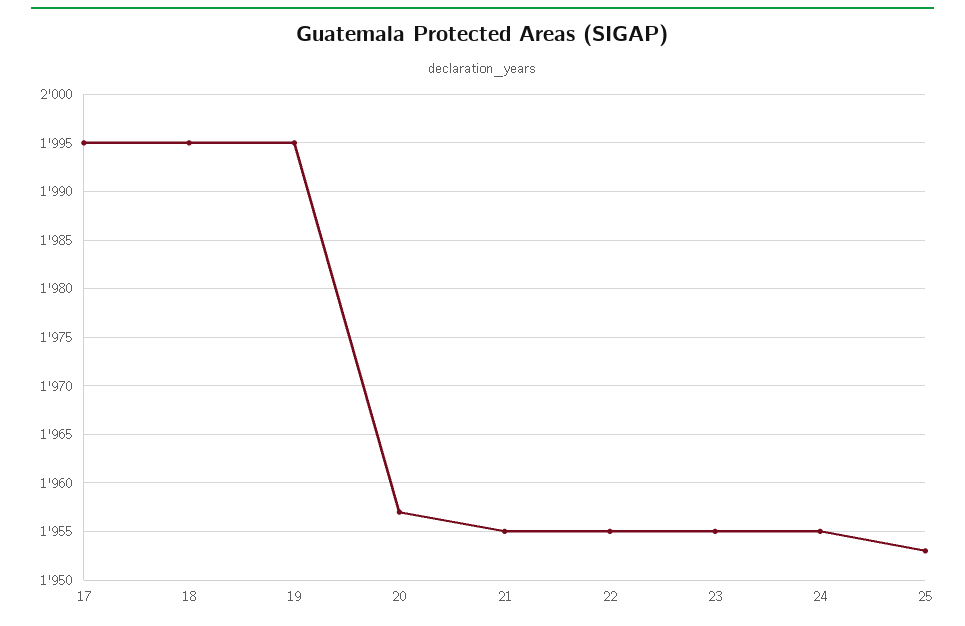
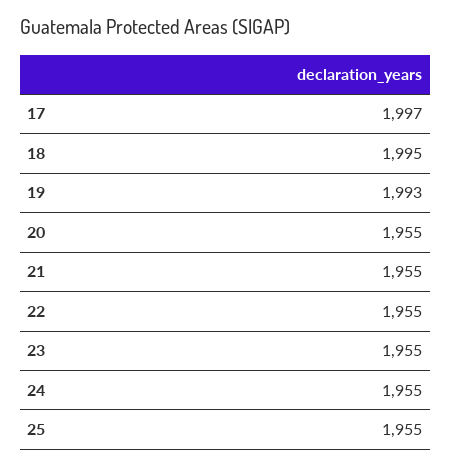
17: 1995 -> 1997
19: 1995 -> 1993
20: 1957 -> 1955
25: 1953 -> 1955

